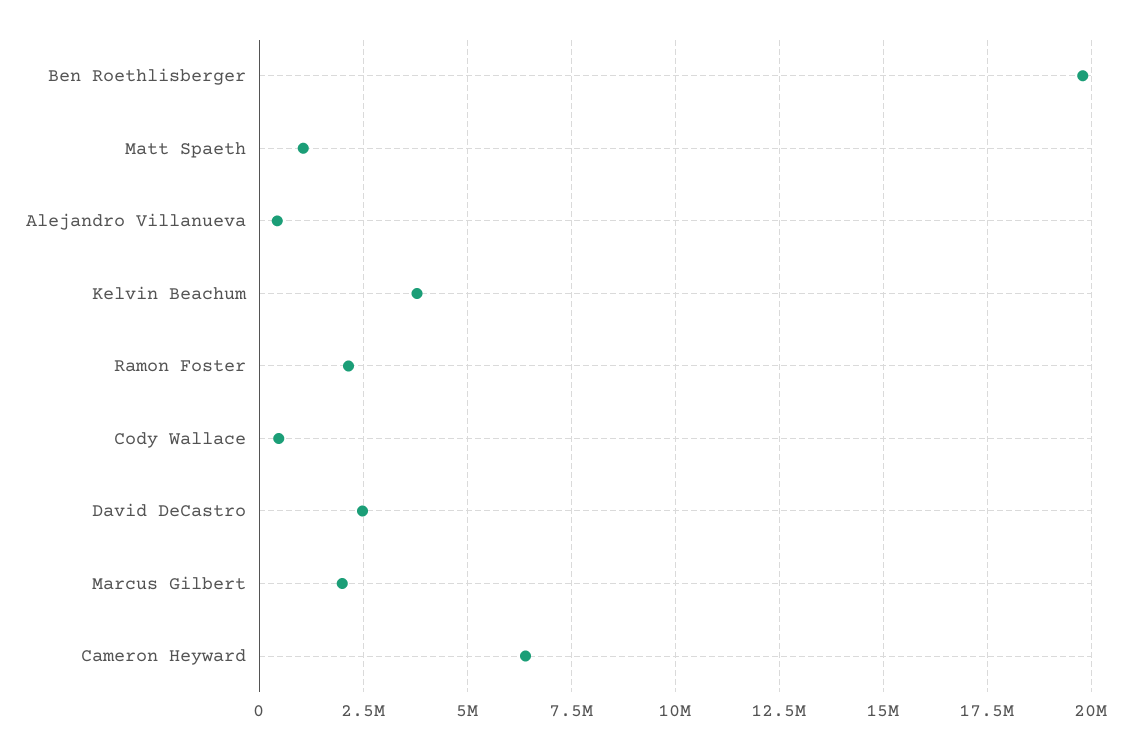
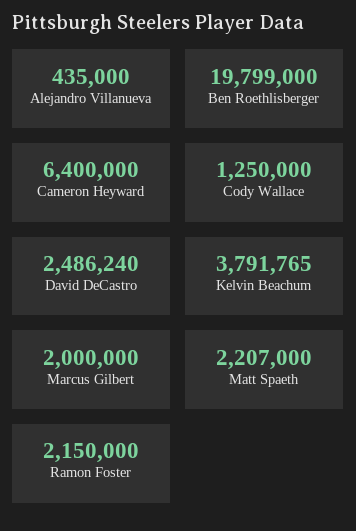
Matt Spaeth: 1000000 -> 2207000
Cody Wallace: 500000 -> 1250000

